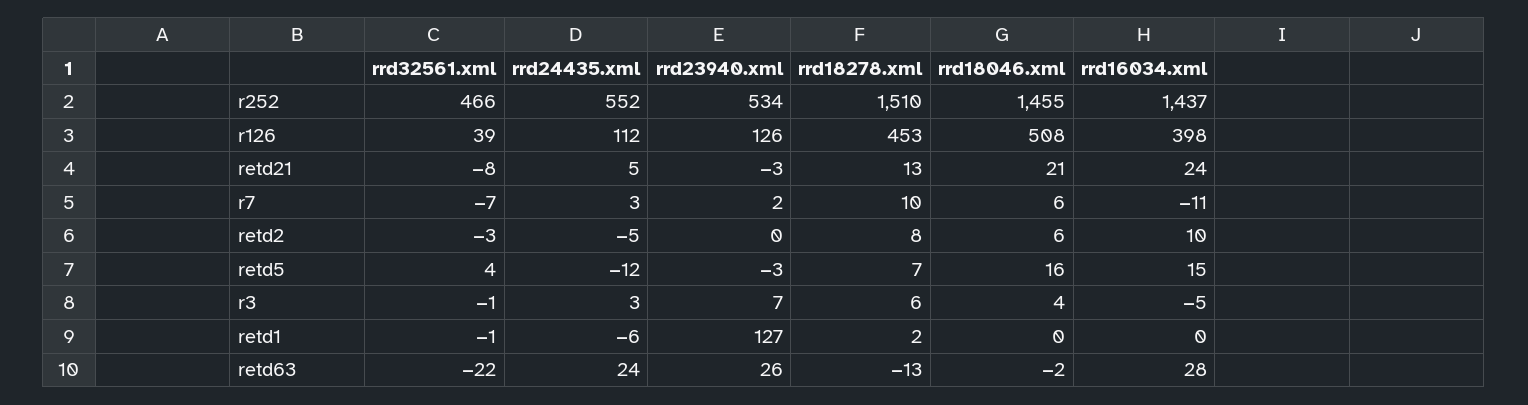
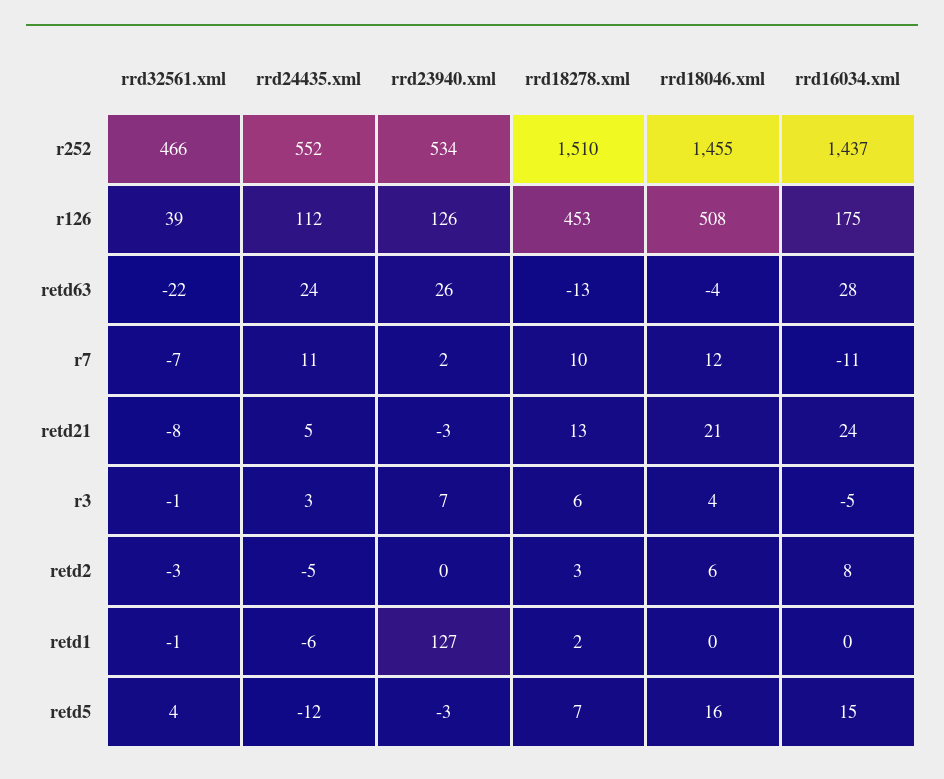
rrd16034.xml, r126: 398 -> 175
rrd24435.xml, r7: 3 -> 11
rrd18046.xml, r7: 6 -> 12
rrd18278.xml, retd2: 8 -> 3
rrd16034.xml, retd2: 10 -> 8
rrd18046.xml, retd63: -2 -> -4

